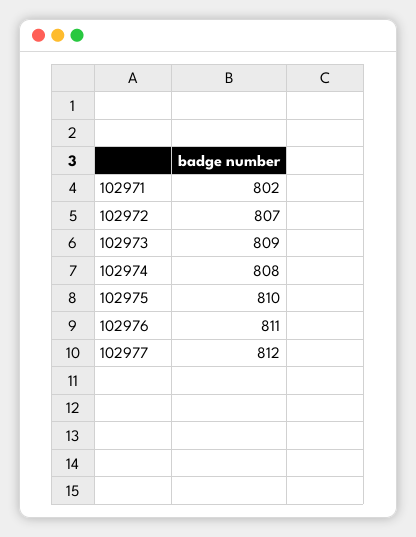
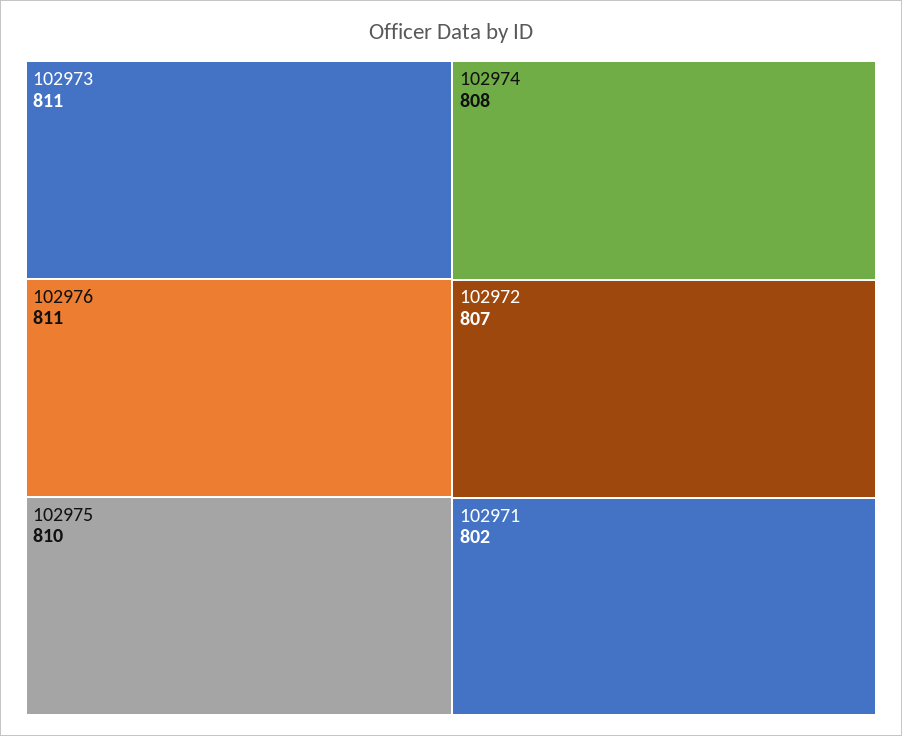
102973: 809 -> 811
102977: 812 -> none

